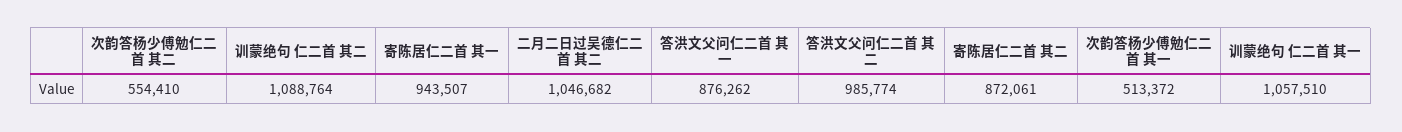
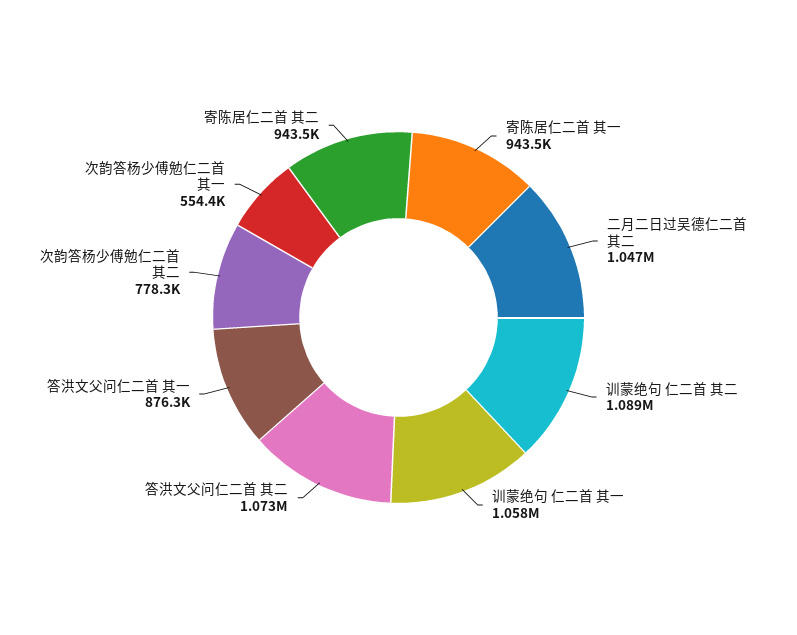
次韵答杨少傅勉仁二首 其二: 554410 -> 778300
答洪文父问仁二首 其二: 985774 -> 1073000
寄陈居仁二首 其二: 872061 -> 943500
次韵答杨少傅勉仁二首 其一: 513372 -> 554400

